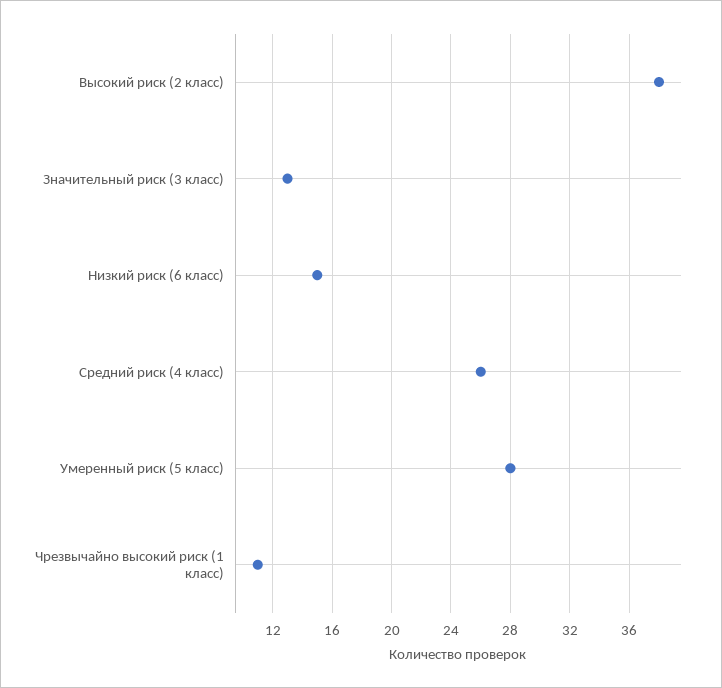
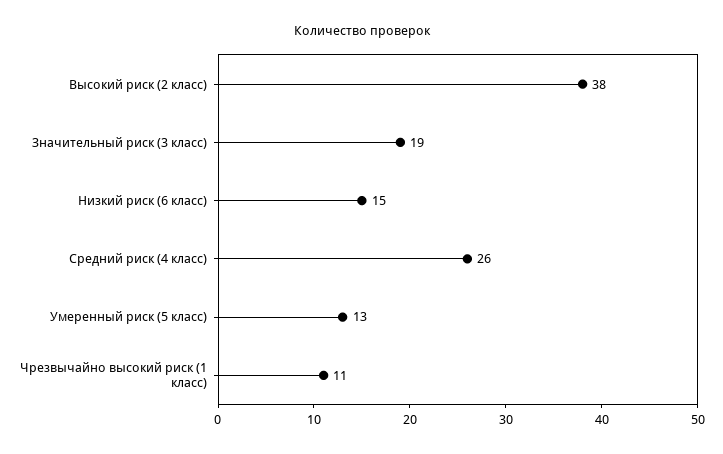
Значительный риск (3 класс): 13 -> 19
Умеренный риск (5 класс): 28 -> 13

